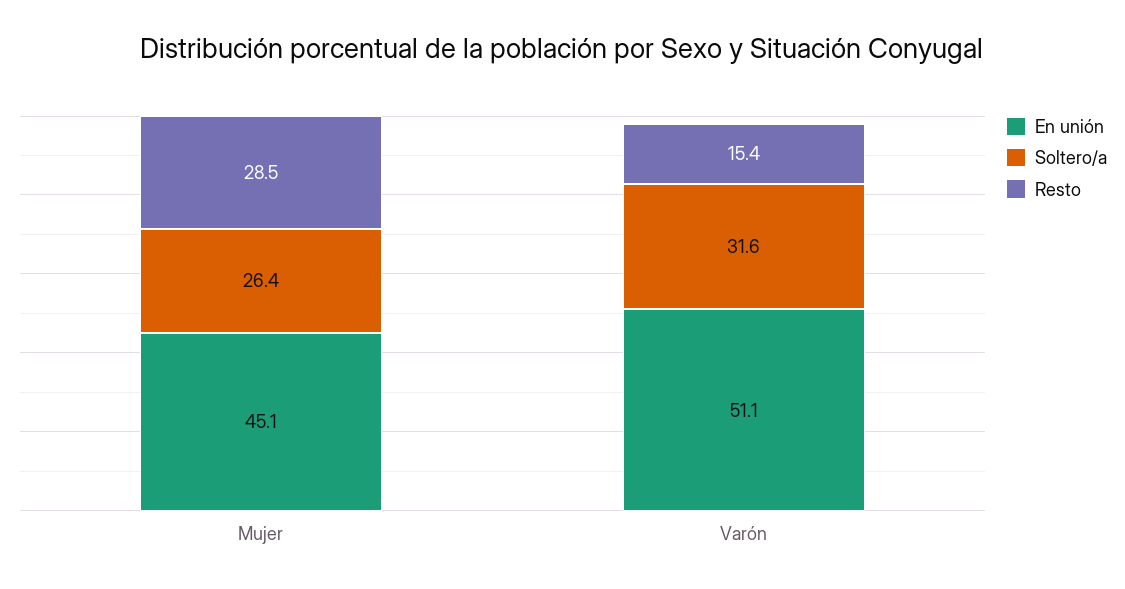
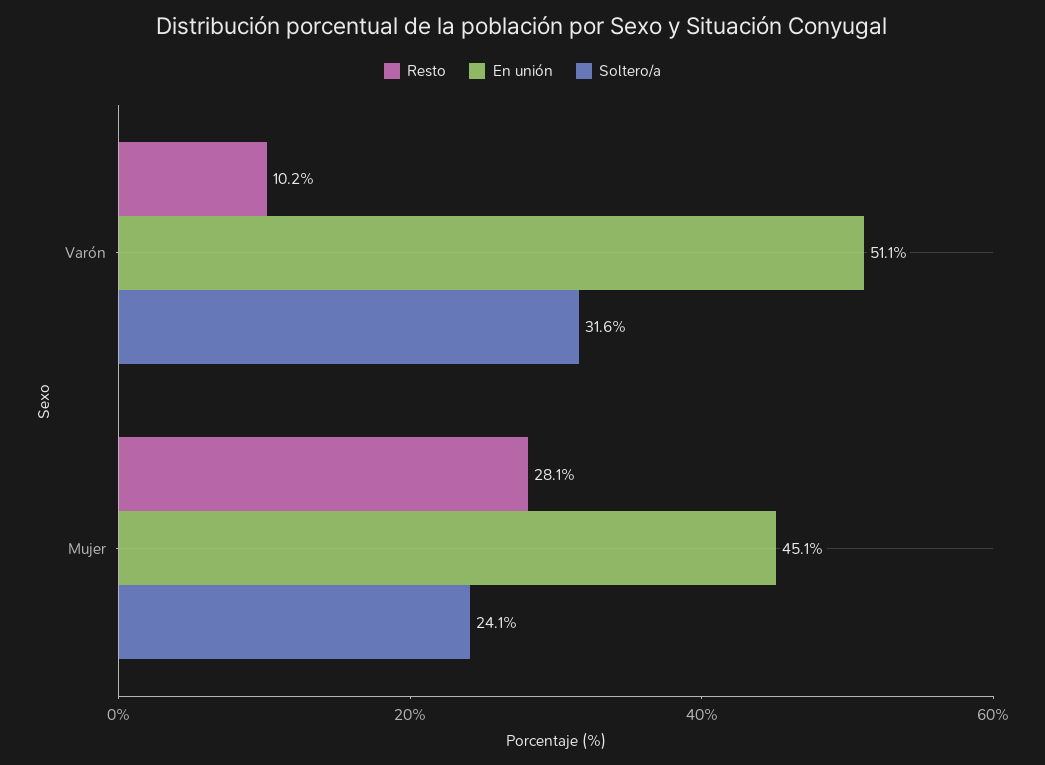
Soltero/a, Mujer: 26.4 -> 24.1
Resto, Mujer: 28.5 -> 28.1
Resto, Varón: 15.4 -> 10.2

